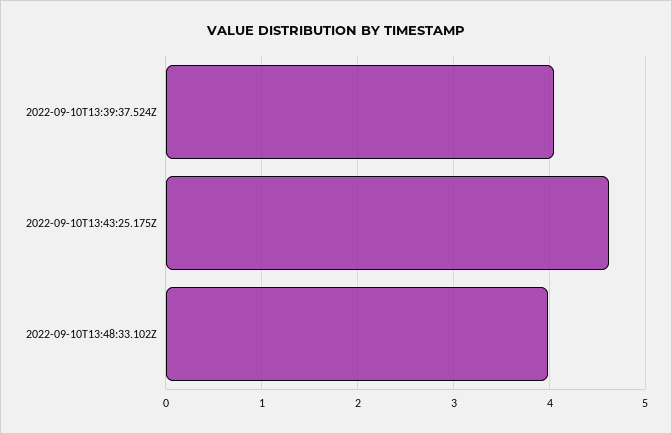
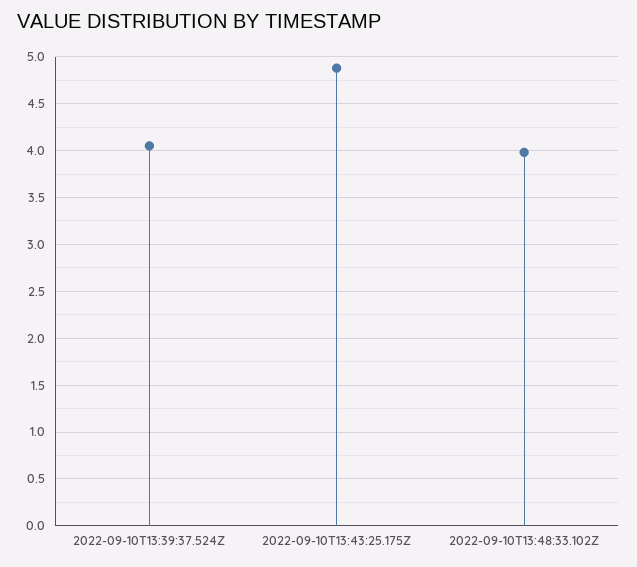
2022-09-10T13:43:25.175Z: 4.6 -> 4.9

